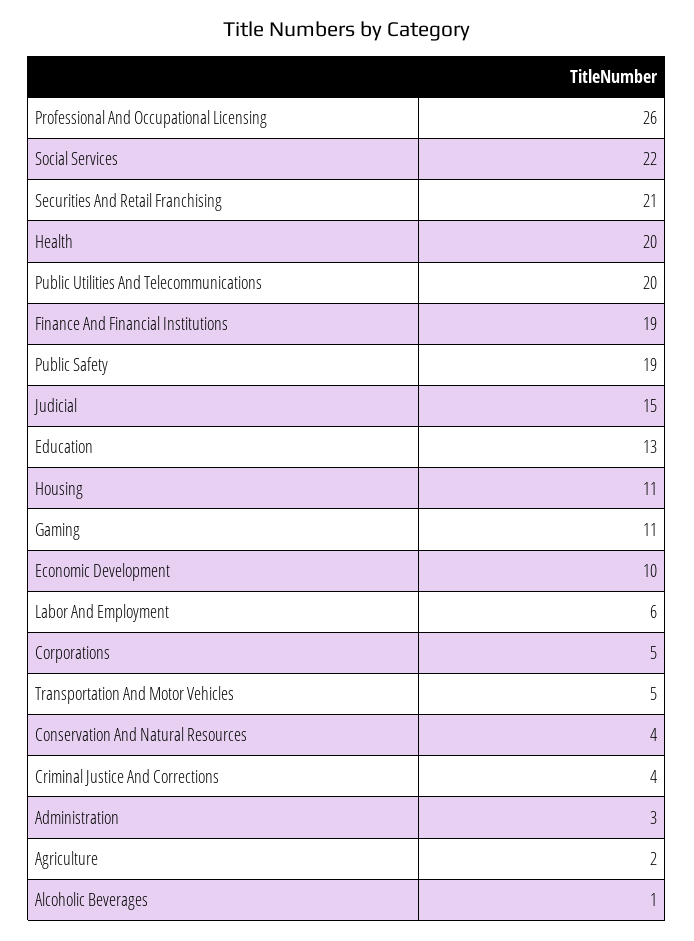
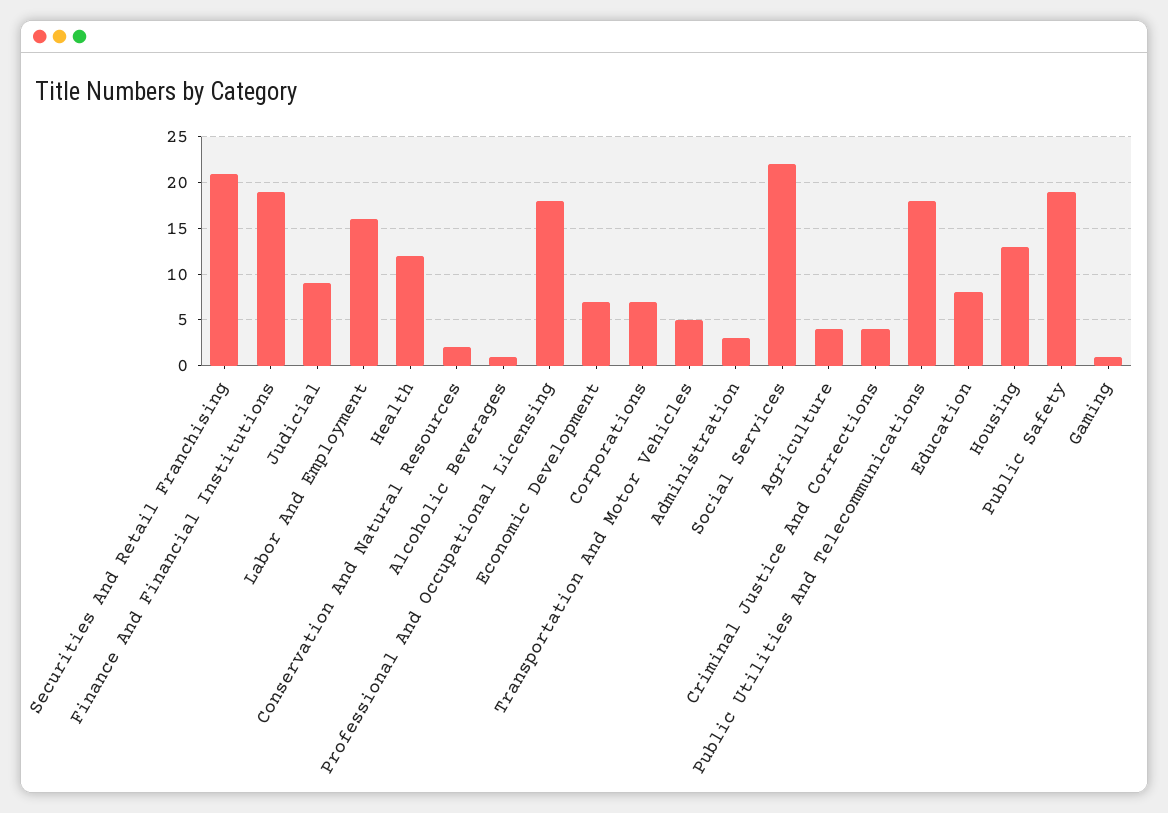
Professional And Occupational Licensing: 26 -> 18
Health: 20 -> 12
Public Utilities And Telecommunications: 20 -> 18
Judicial: 15 -> 9
Education: 13 -> 8
Housing: 11 -> 13
Gaming: 11 -> 1
Economic Development: 10 -> 7
Labor And Employment: 6 -> 16
Corporations: 5 -> 7
Conservation And Natural Resources: 4 -> 2
Agriculture: 2 -> 4

